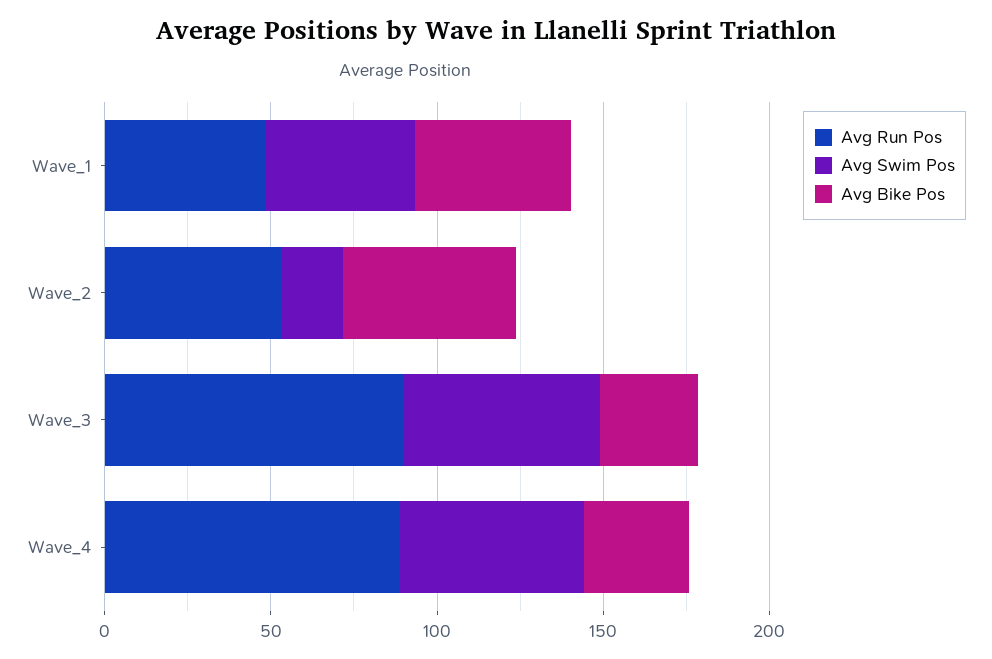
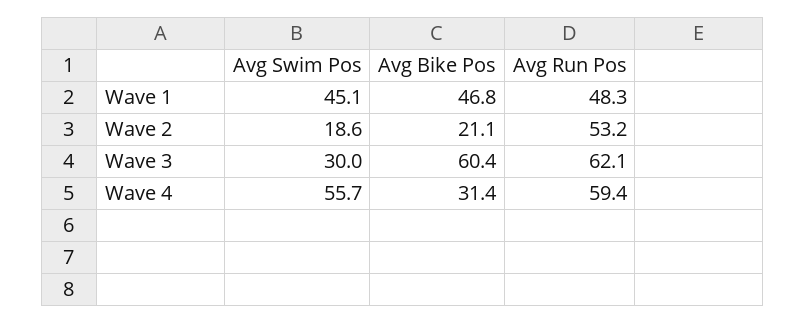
Avg Bike Pos, Wave_2: 50 -> 21.1
Avg Run Pos, Wave_3: 90 -> 62.1
Avg Swim Pos, Wave_3: 60 -> 30
Avg Bike Pos, Wave_3: 30 -> 60.4
Avg Run Pos, Wave_4: 90 -> 59.4

